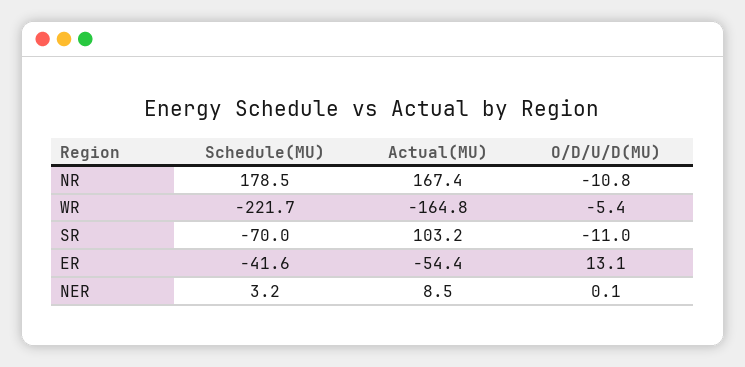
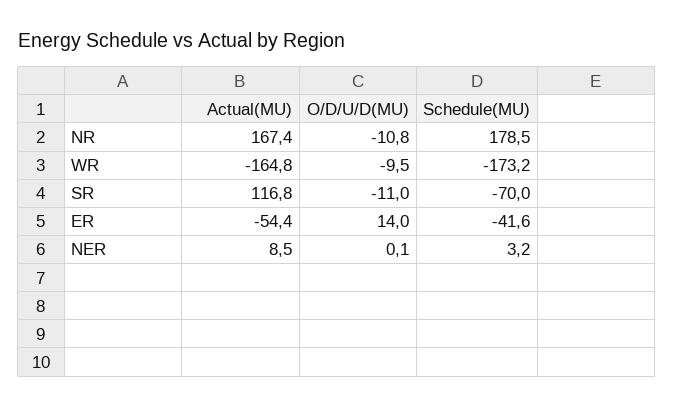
Schedule(MU), WR: -221.7 -> -173.2
O/D/U/D(MU), WR: -5.4 -> -9.5
Actual(MU), SR: 103.2 -> 116.8
O/D/U/D(MU), ER: 13.1 -> 14

